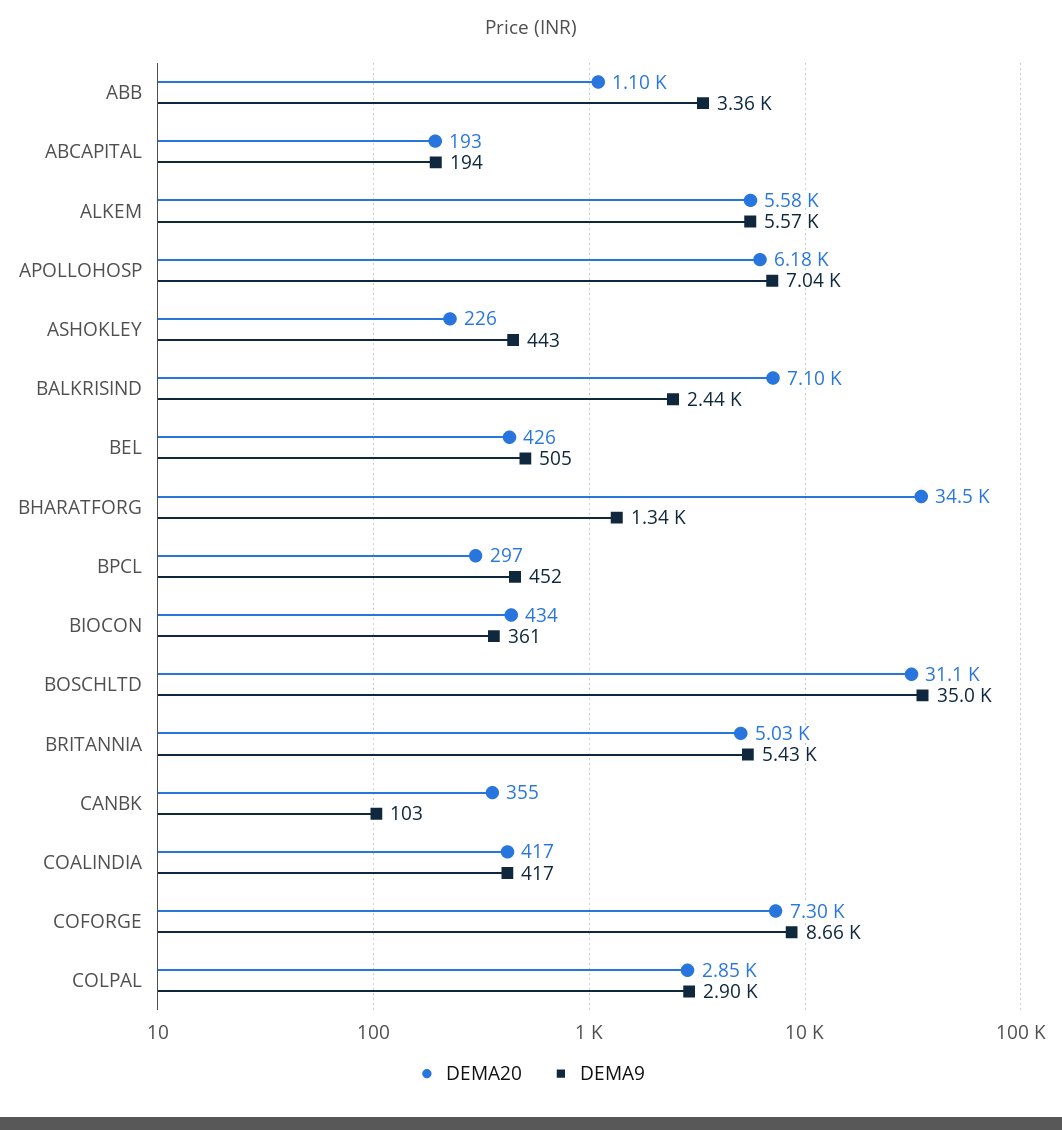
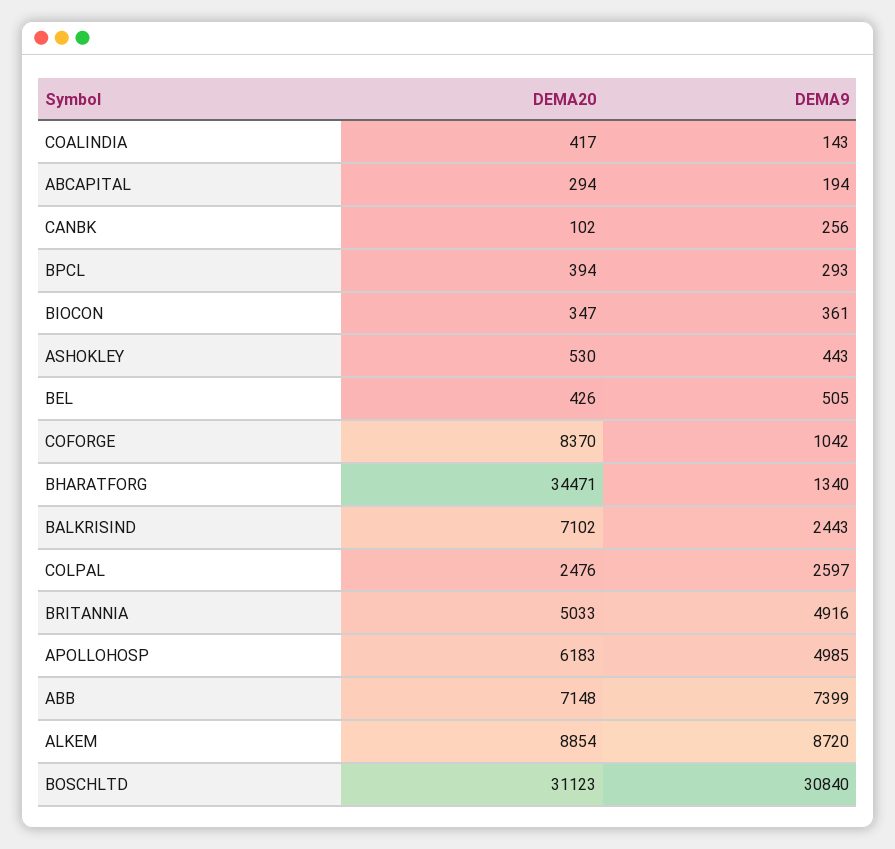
DEMA20, ABB: 1100 -> 7148
DEMA9, ABB: 3360 -> 7399
DEMA20, ABCAPITAL: 193 -> 294
DEMA20, ALKEM: 5580 -> 8854
DEMA9, ALKEM: 5570 -> 8720
DEMA9, APOLLOHOSP: 7040 -> 4985
DEMA20, ASHOKLEY: 226 -> 530
DEMA20, BPCL: 297 -> 394
DEMA9, BPCL: 452 -> 293
DEMA20, BIOCON: 434 -> 347
DEMA9, BOSCHLTD: 35000 -> 30840
DEMA9, BRITANNIA: 5430 -> 4916
DEMA20, CANBK: 355 -> 102
DEMA9, CANBK: 103 -> 256
DEMA9, COALINDIA: 417 -> 143
DEMA20, COFORGE: 7300 -> 8370
DEMA9, COFORGE: 8660 -> 1042
DEMA20, COLPAL: 2850 -> 2476
DEMA9, COLPAL: 2900 -> 2597

